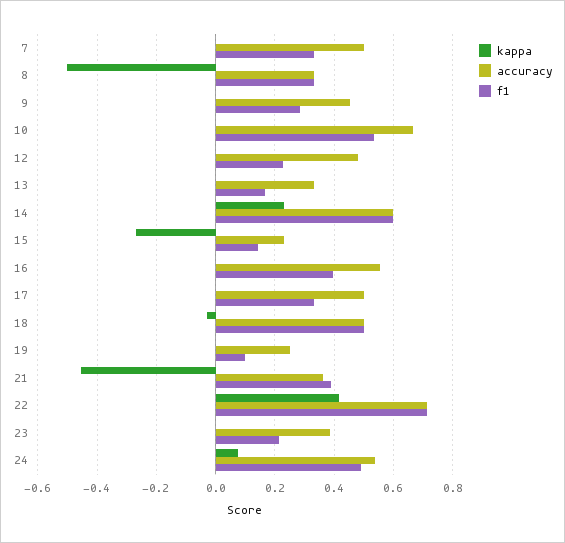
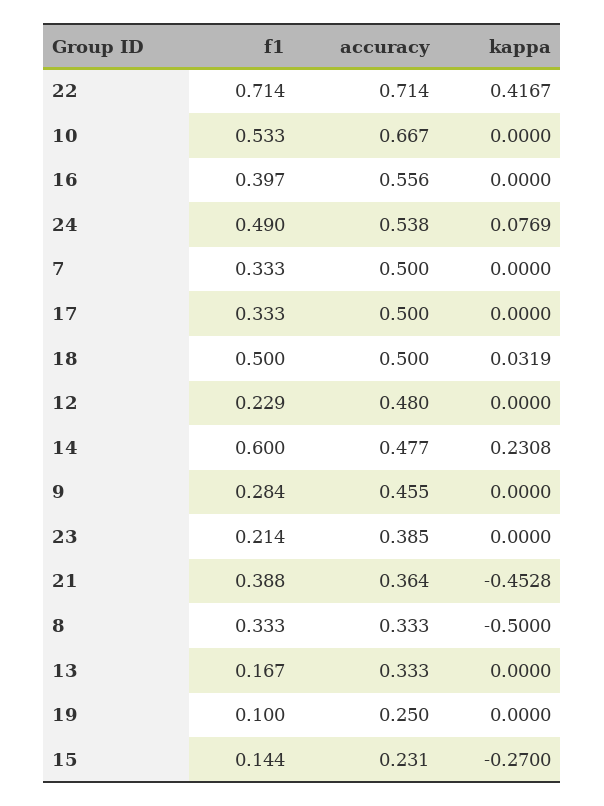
accuracy, 14: 0.6 -> 0.477
kappa, 18: -0.025 -> 0.0319

